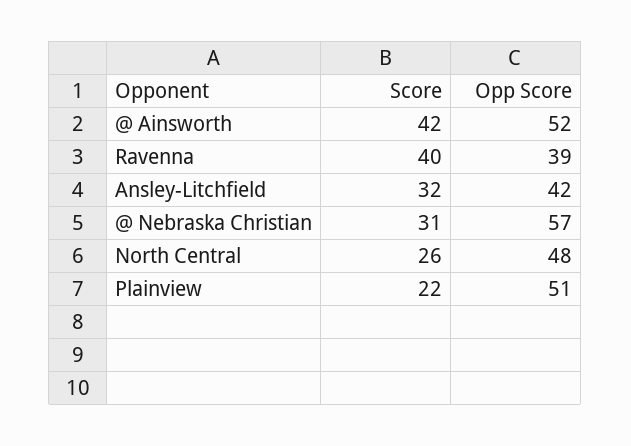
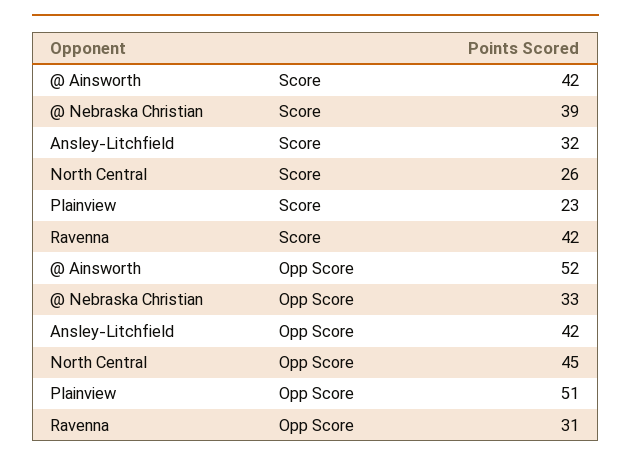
Score, Ravenna: 40 -> 42
Opp Score, Ravenna: 39 -> 31
Score, @ Nebraska Christian: 31 -> 39
Opp Score, @ Nebraska Christian: 57 -> 33
Opp Score, North Central: 48 -> 45
Score, Plainview: 22 -> 23

